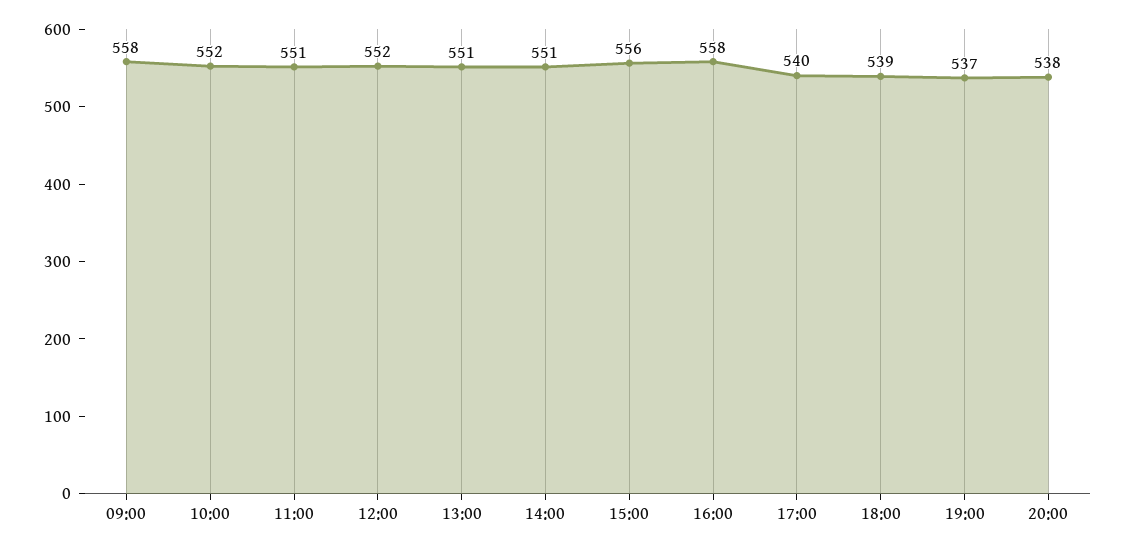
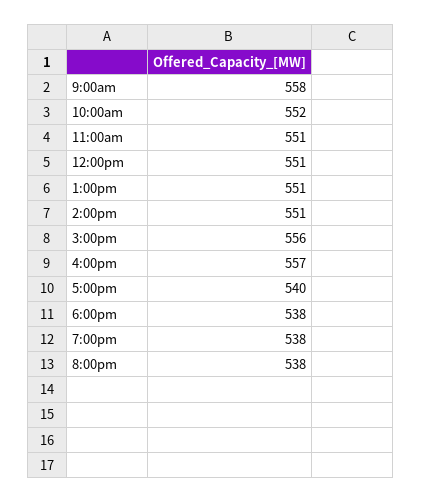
12:00: 552 -> 551
16:00: 558 -> 557
18:00: 539 -> 538
19:00: 537 -> 538

